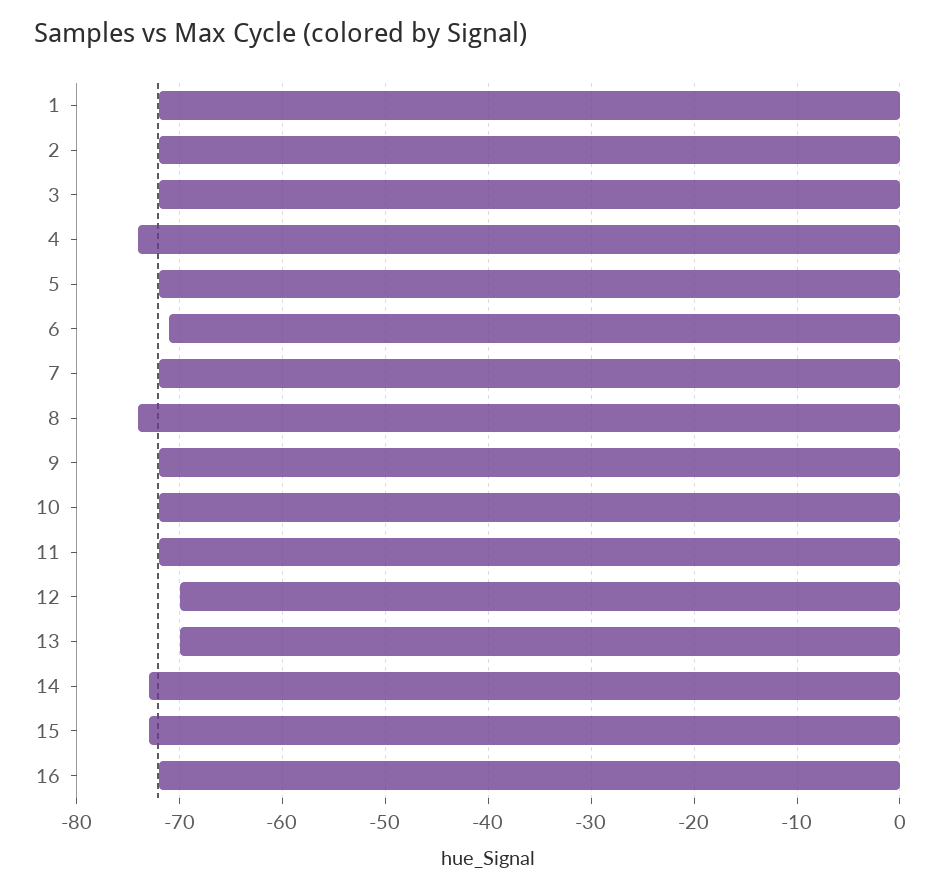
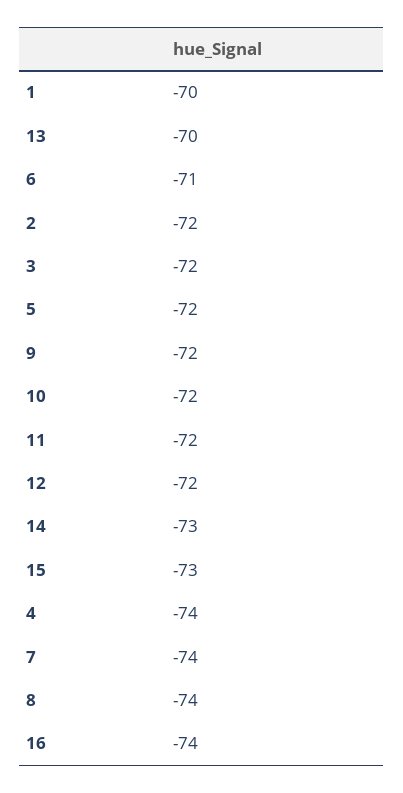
1: -72 -> -70
7: -72 -> -74
12: -70 -> -72
16: -72 -> -74

